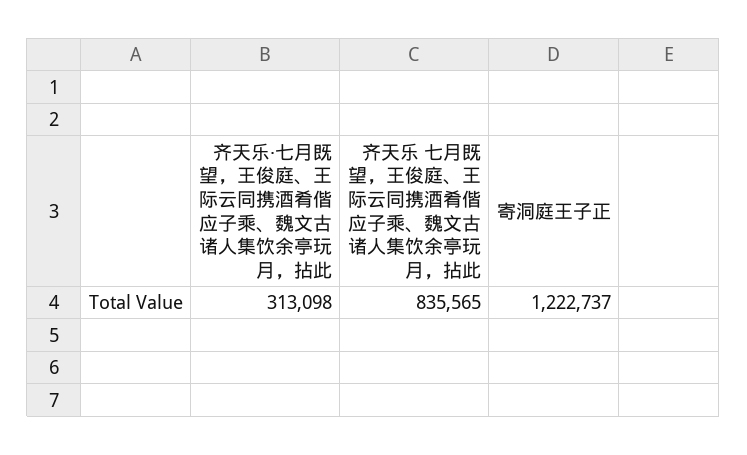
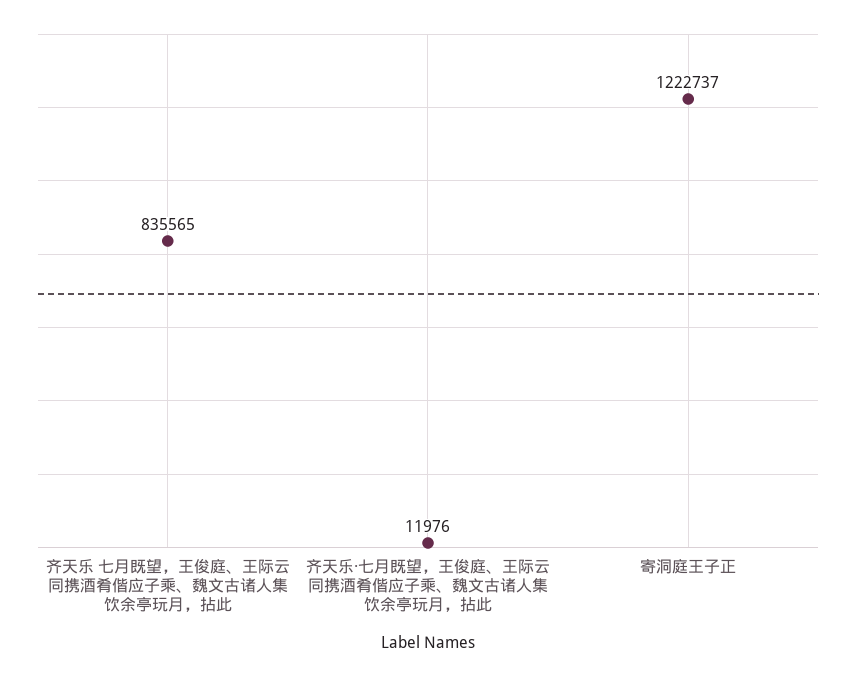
齐天乐·七月既望，王俊庭、王际云同携酒肴偕应子乘、魏文古诸人集饮余亭玩月，拈此: 313098 -> 11976

